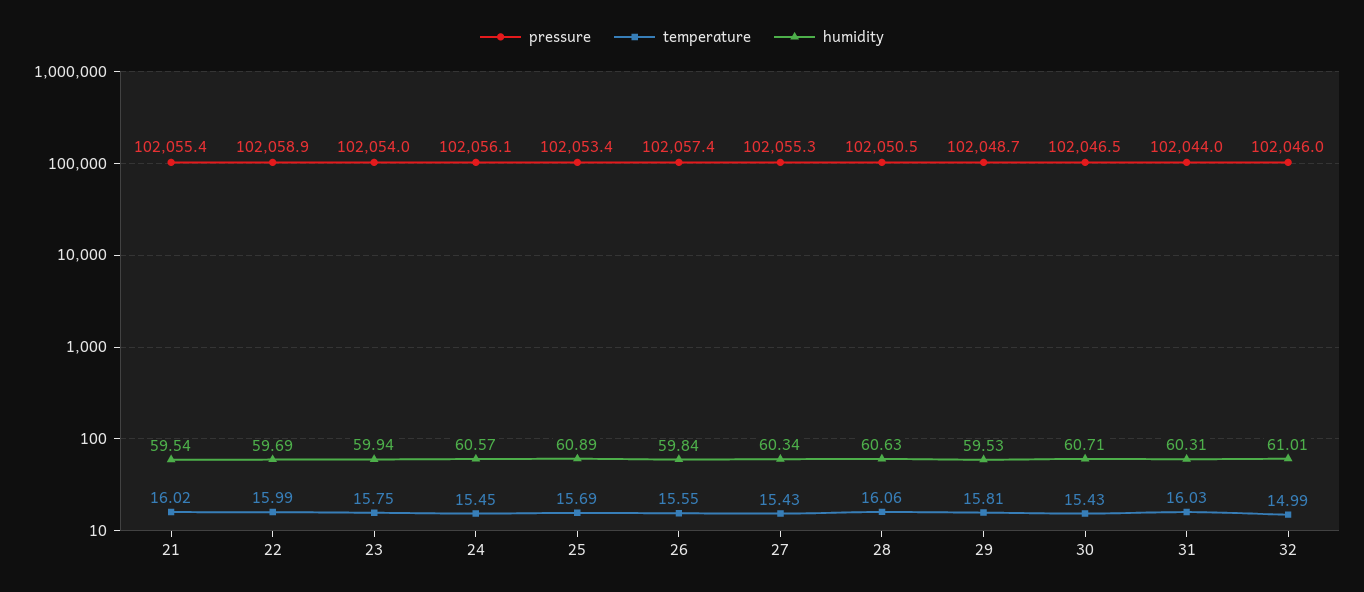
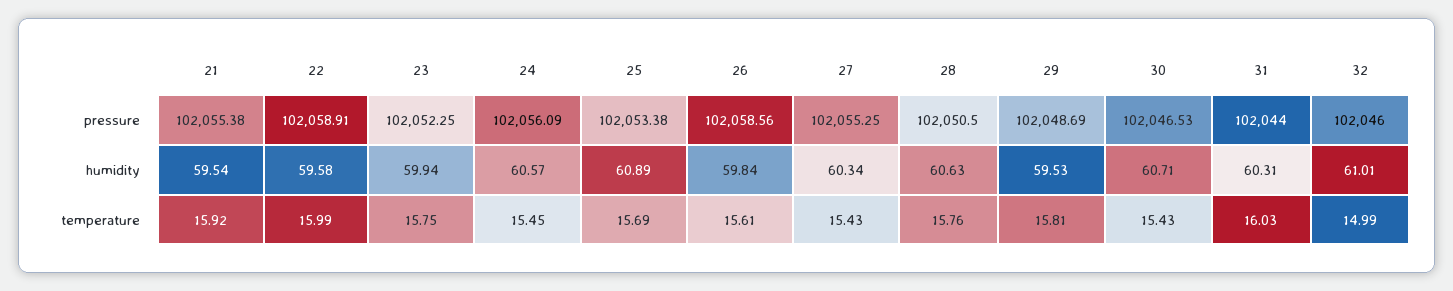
temperature, 21: 16.02 -> 15.92
humidity, 22: 59.69 -> 59.58
pressure, 23: 102054 -> 102052.25
pressure, 26: 102057.4 -> 102058.56
temperature, 26: 15.55 -> 15.61
temperature, 28: 16.06 -> 15.76

